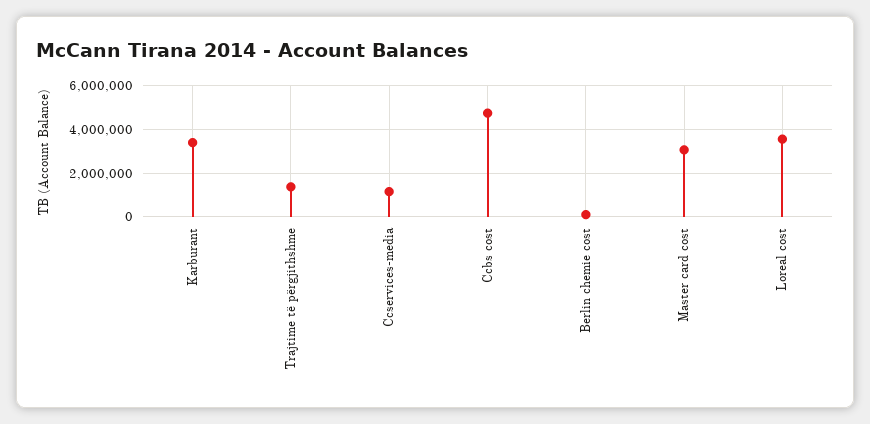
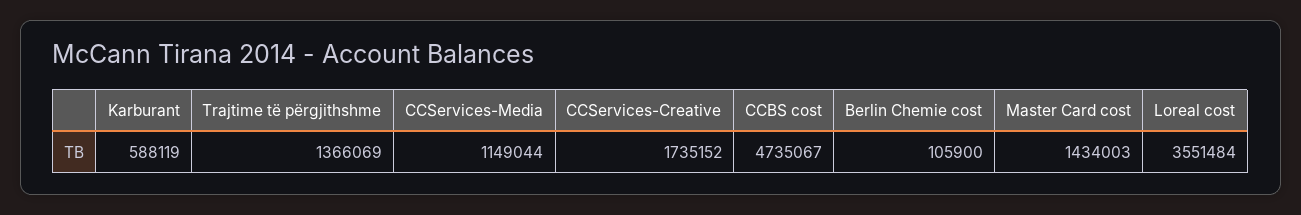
Karburant: 3500000 -> 588119
Master card cost: 3000000 -> 1434003
CCServices-Creative: none -> 1735152

